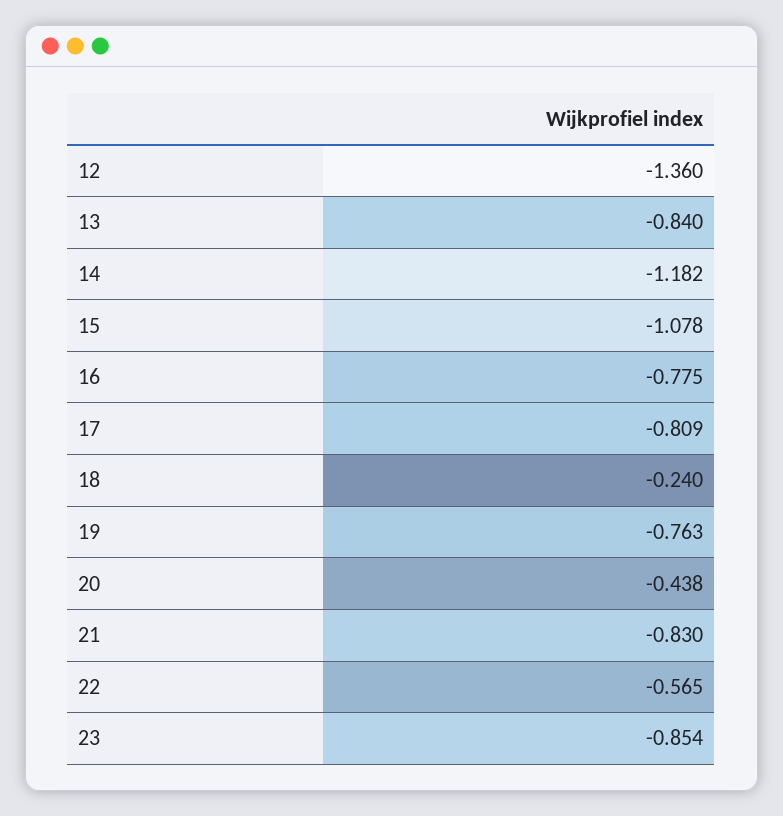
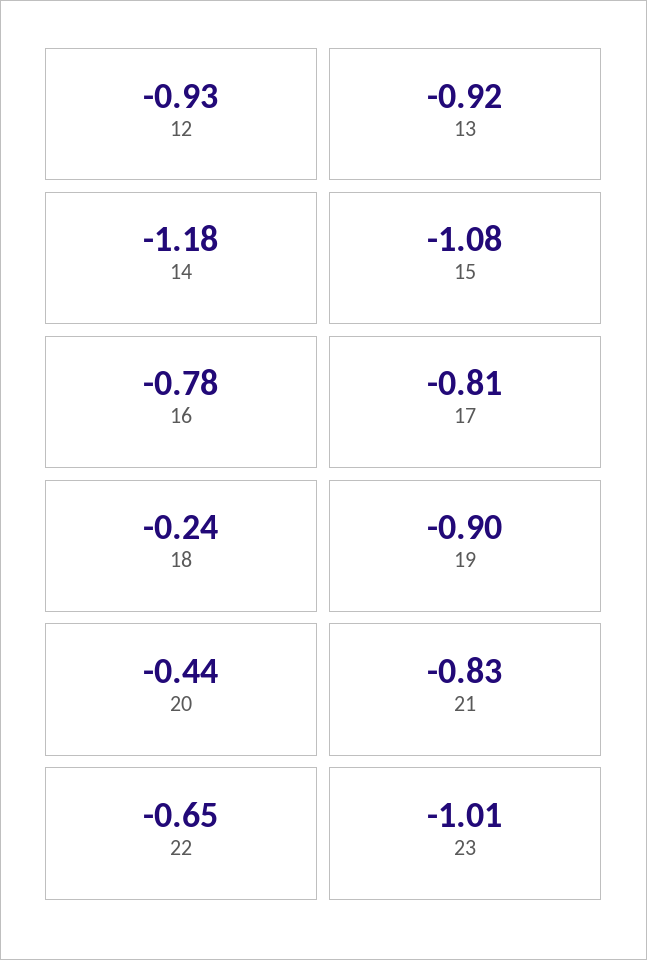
12: -1.36 -> -0.93
13: -0.84 -> -0.92
19: -0.763 -> -0.9
22: -0.565 -> -0.65
23: -0.854 -> -1.01

